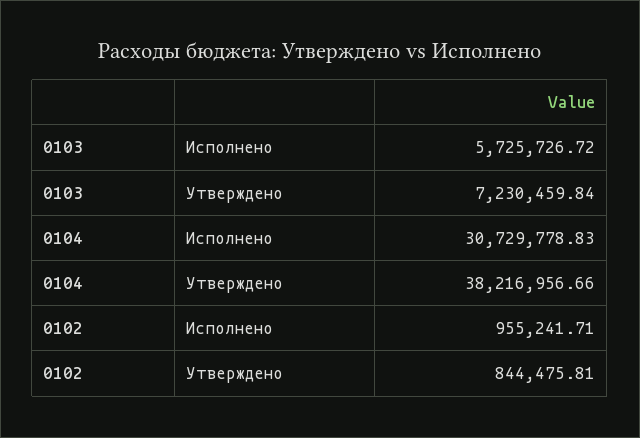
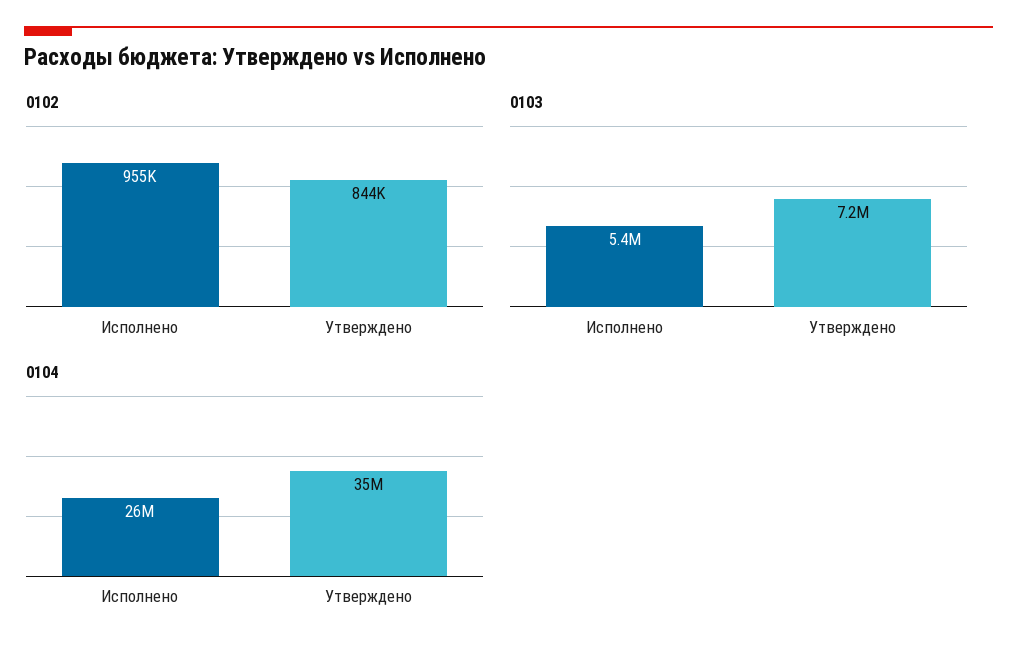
0103, Исполнено: 5725726.72 -> 5400000
0104, Исполнено: 30729778.83 -> 26000000
0104, Утверждено: 38216956.66 -> 35000000

